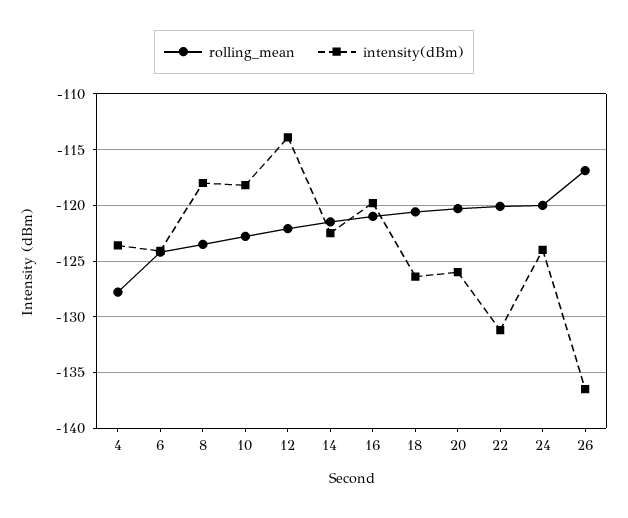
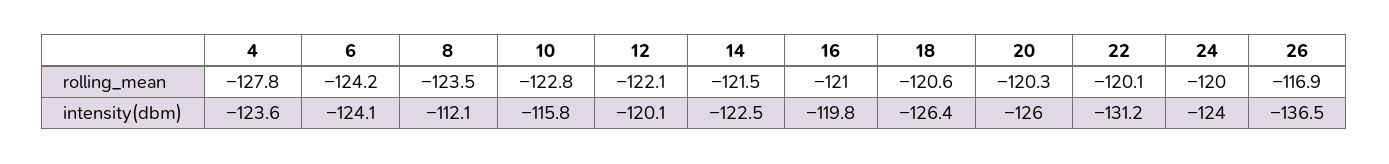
intensity(dBm), 8: -118 -> -112.1
intensity(dBm), 10: -118 -> -115.8
intensity(dBm), 12: -114 -> -120.1

